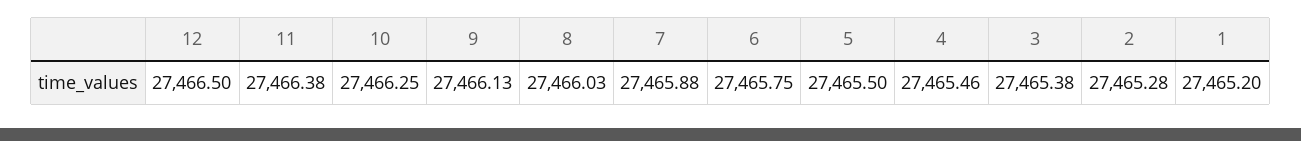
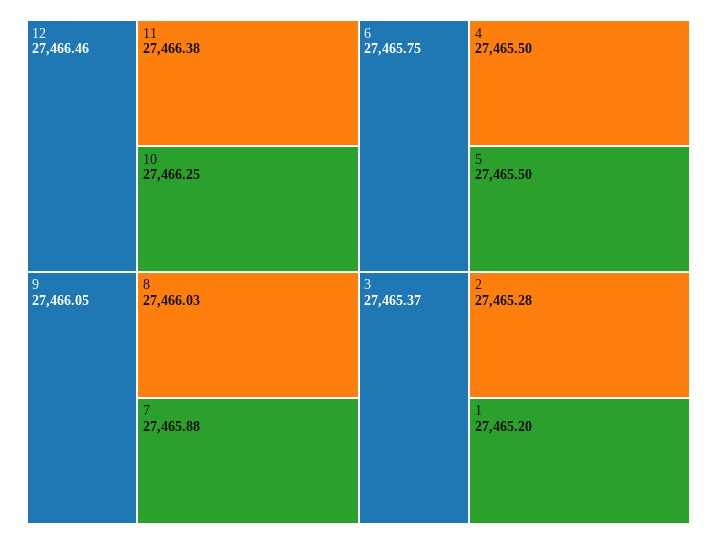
12: 27466.5 -> 27466.46
9: 27466.13 -> 27466.05
4: 27465.46 -> 27465.5
3: 27465.38 -> 27465.37

